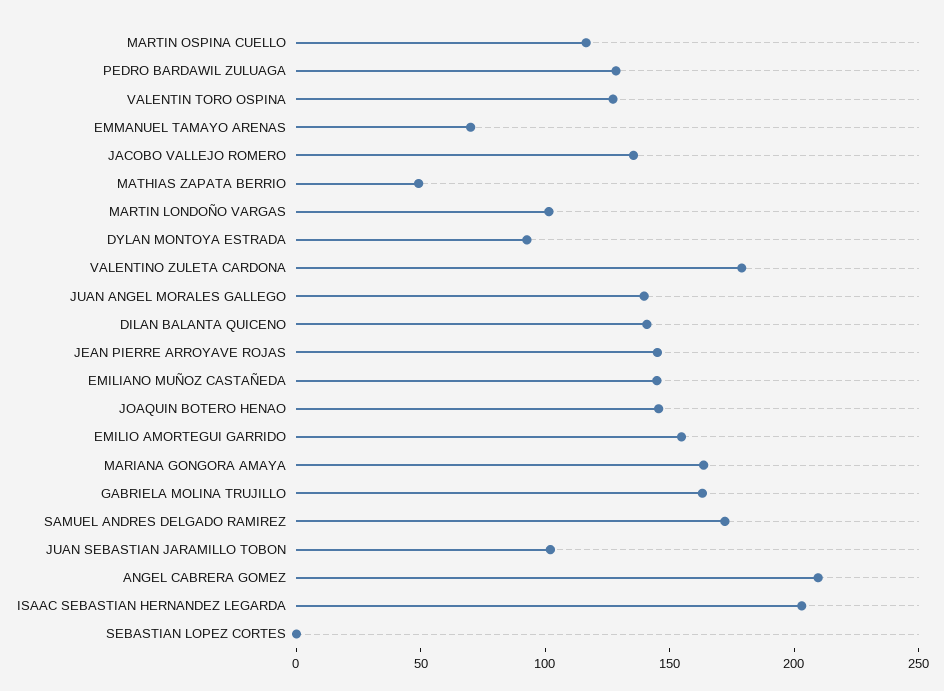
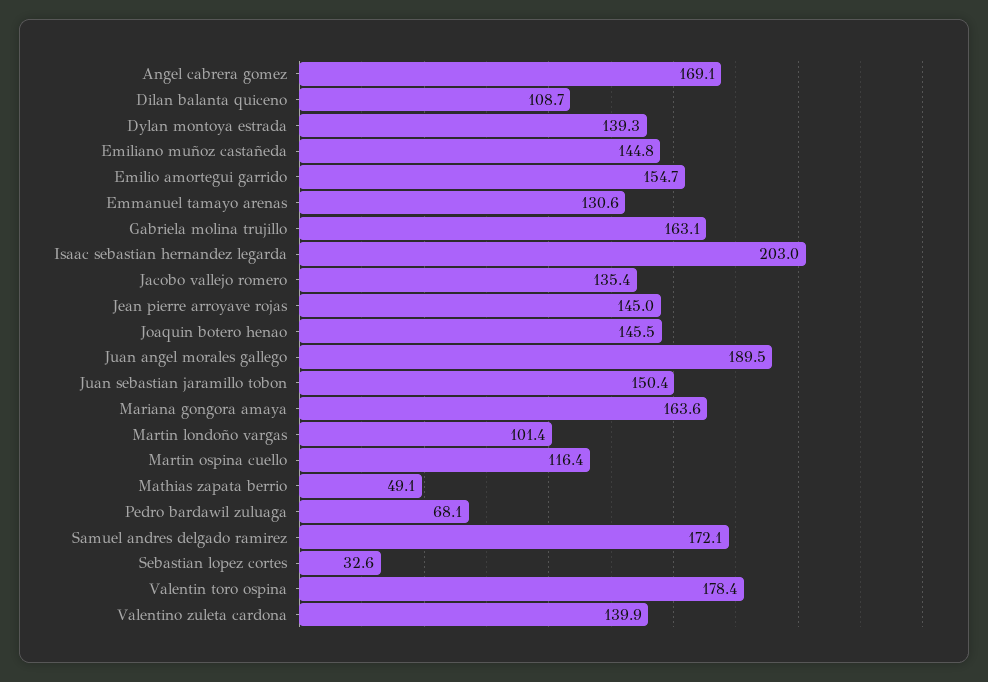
PEDRO BARDAWIL ZULUAGA: 130 -> 68.1
VALENTIN TORO OSPINA: 130 -> 178.4
EMMANUEL TAMAYO ARENAS: 70 -> 130.6
DYLAN MONTOYA ESTRADA: 90 -> 139.3
VALENTINO ZULETA CARDONA: 180 -> 139.9
JUAN ANGEL MORALES GALLEGO: 140 -> 189.5
DILAN BALANTA QUICENO: 140 -> 108.7
JUAN SEBASTIAN JARAMILLO TOBON: 100 -> 150.4
ANGEL CABRERA GOMEZ: 210 -> 169.1
SEBASTIAN LOPEZ CORTES: 0 -> 32.6

